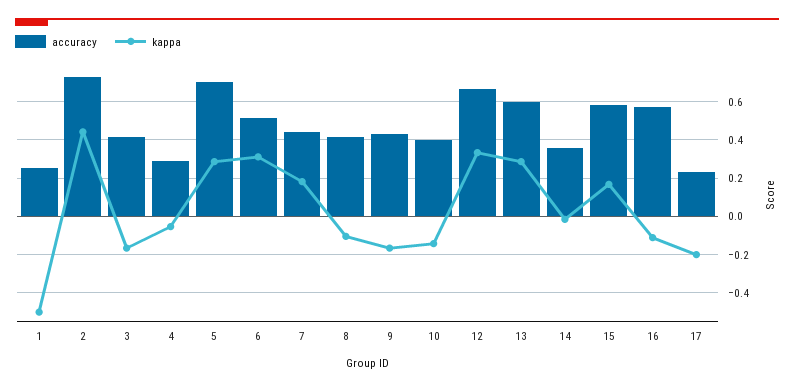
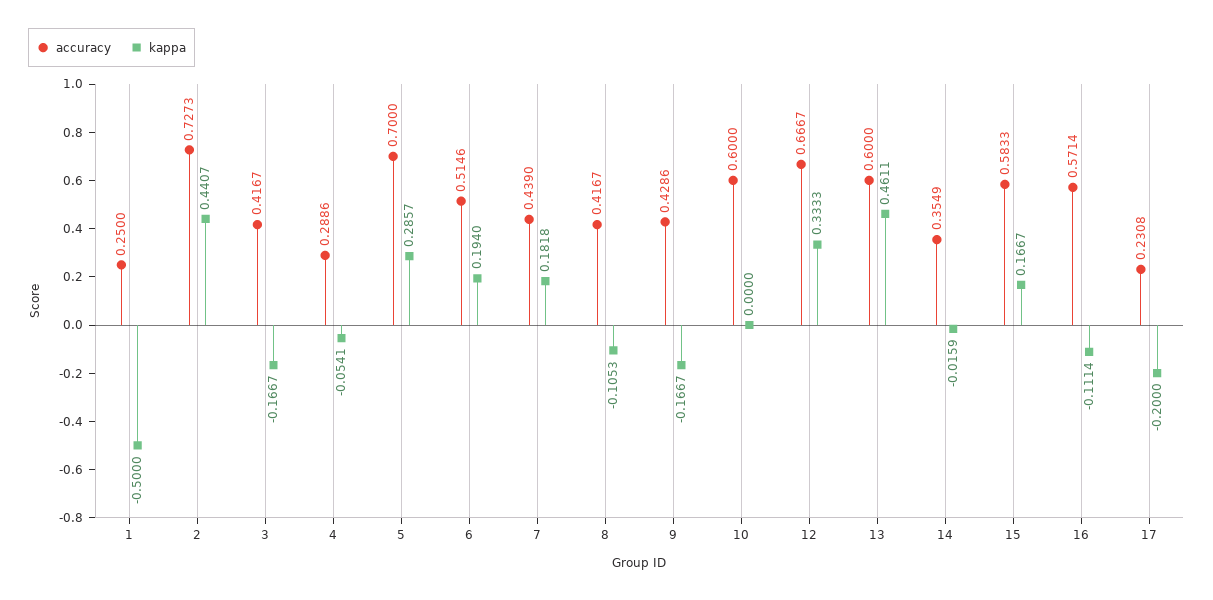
kappa, 6: 0.3 -> 0.194
accuracy, 10: 0.4 -> 0.6
kappa, 10: -0.15 -> 0
kappa, 13: 0.3 -> 0.4611

